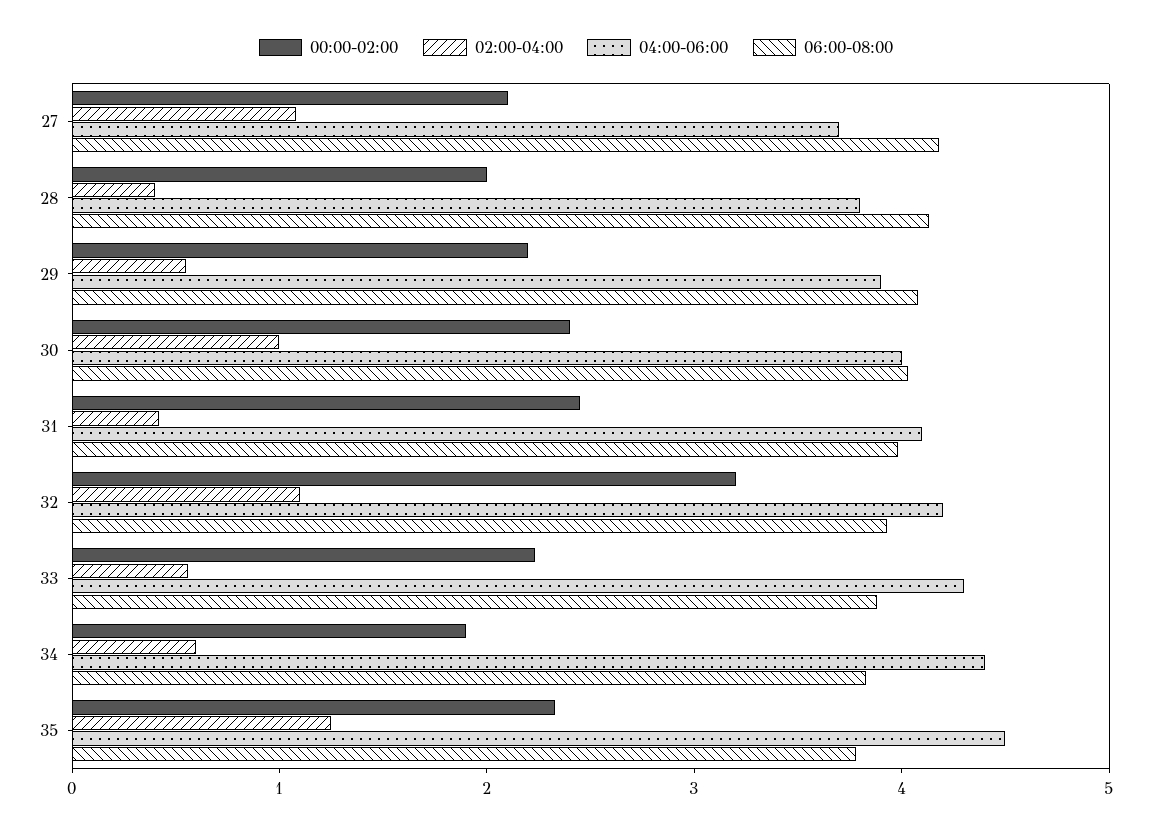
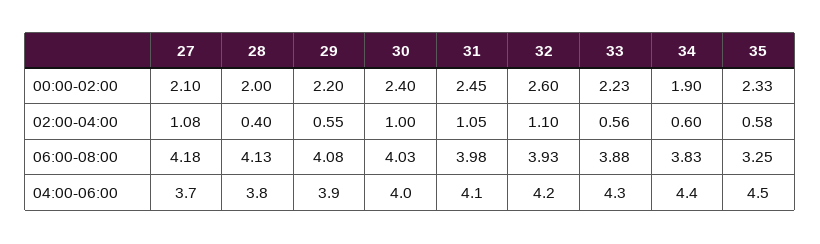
02:00-04:00, 31: 0.4 -> 1.05
00:00-02:00, 32: 3.2 -> 2.6
02:00-04:00, 35: 1.2 -> 0.58
06:00-08:00, 35: 3.8 -> 3.25

